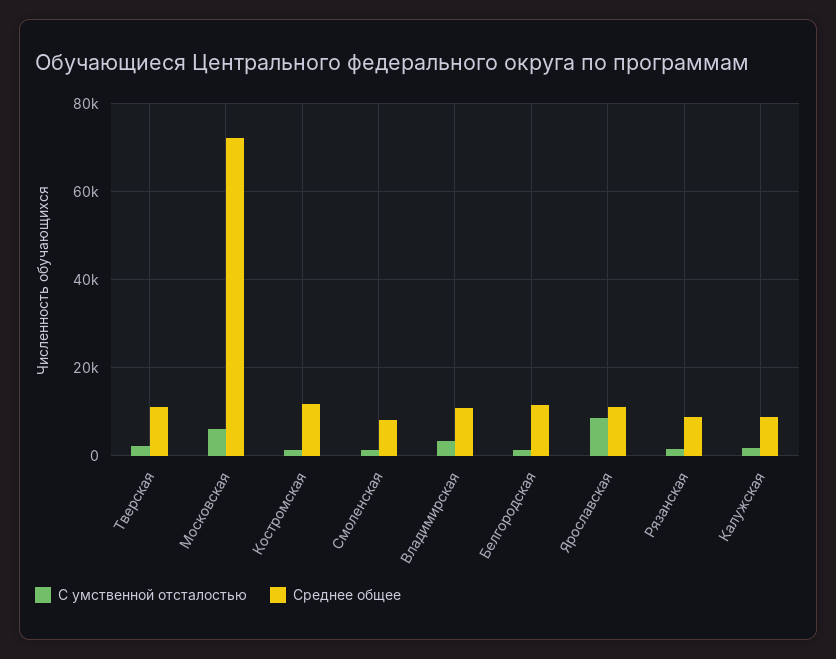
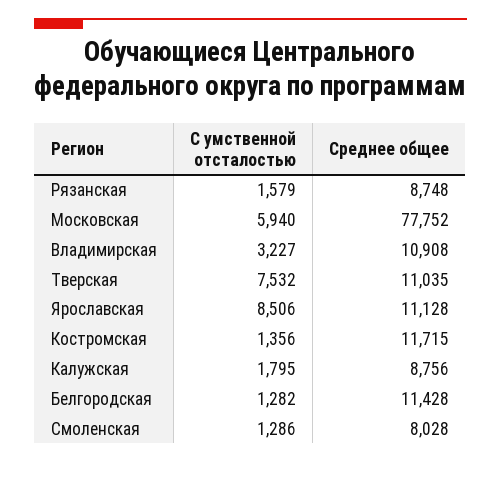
С умственной отсталостью, Тверская: 2000 -> 7532
Среднее общее, Московская: 72000 -> 77752

